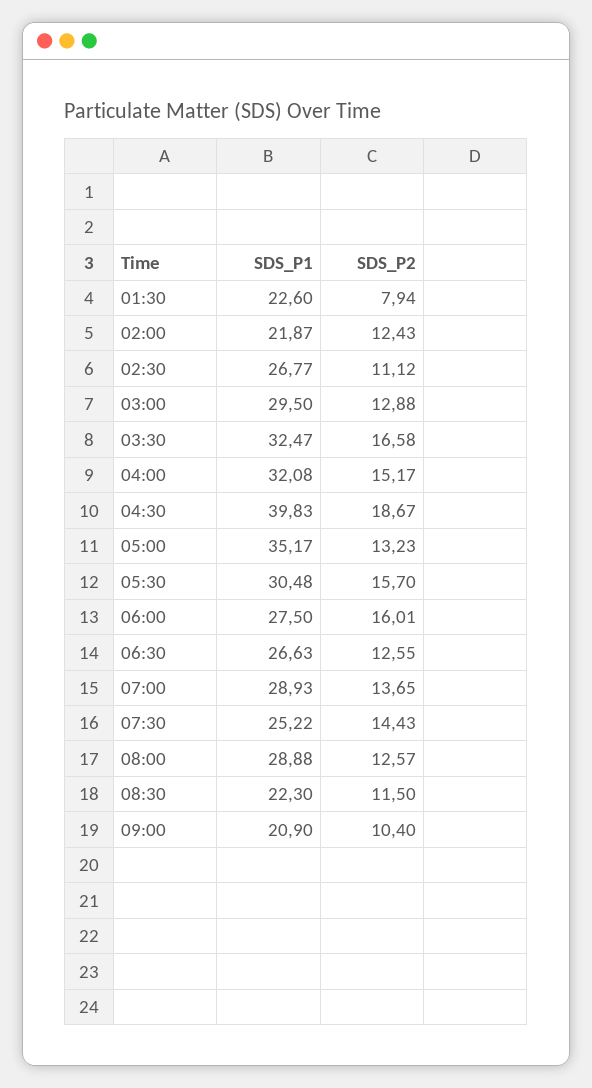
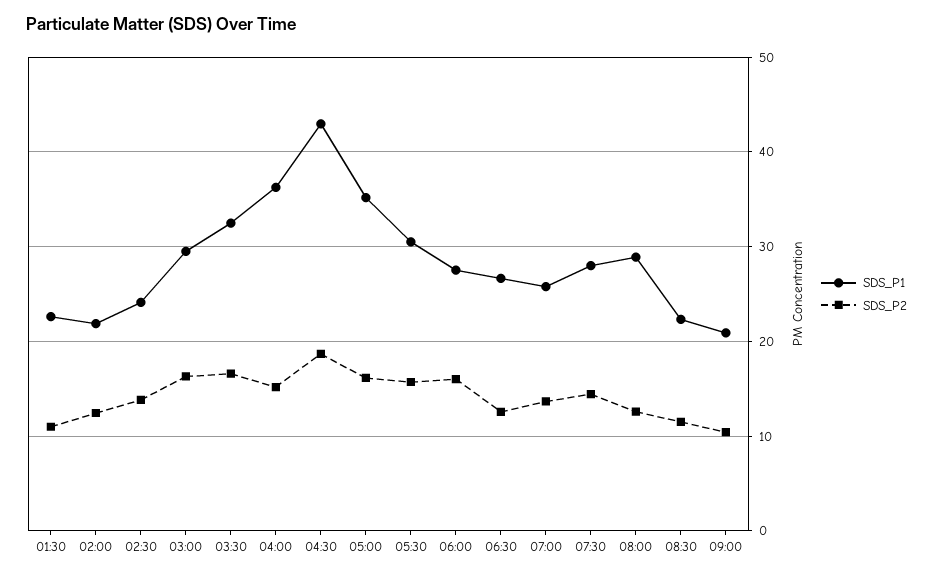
SDS_P2, 01:30: 7.94 -> 11
SDS_P1, 02:30: 26.77 -> 24
SDS_P2, 02:30: 11.12 -> 14
SDS_P2, 03:00: 12.88 -> 16
SDS_P1, 04:00: 32.08 -> 36
SDS_P1, 04:30: 39.83 -> 43
SDS_P2, 05:00: 13.23 -> 16
SDS_P1, 07:00: 28.93 -> 26
SDS_P1, 07:30: 25.22 -> 28

